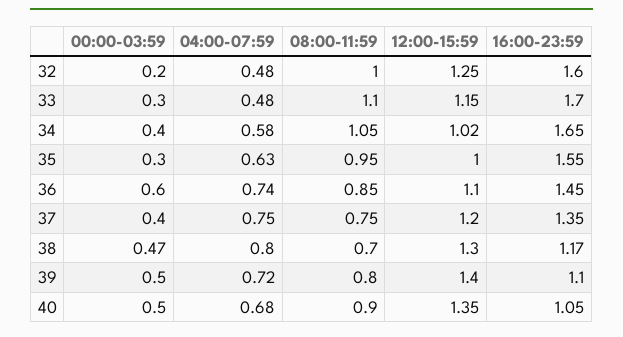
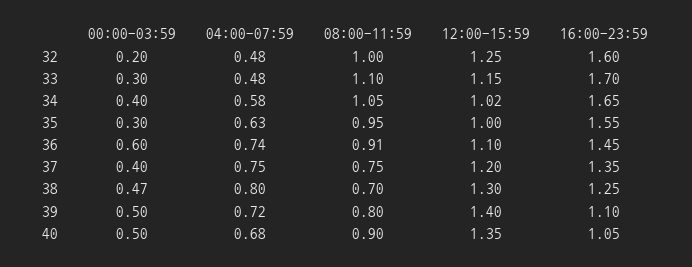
08:00-11:59, 36: 0.85 -> 0.91
16:00-23:59, 38: 1.17 -> 1.25

